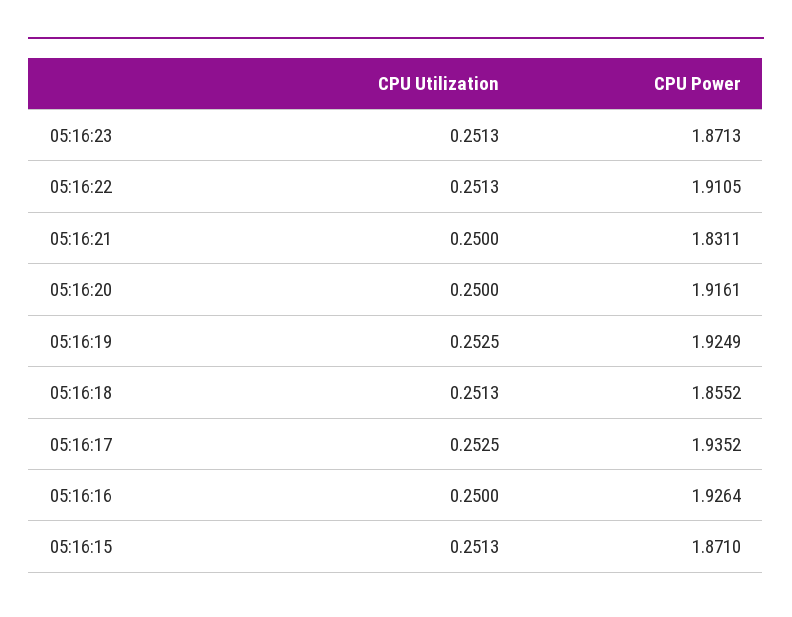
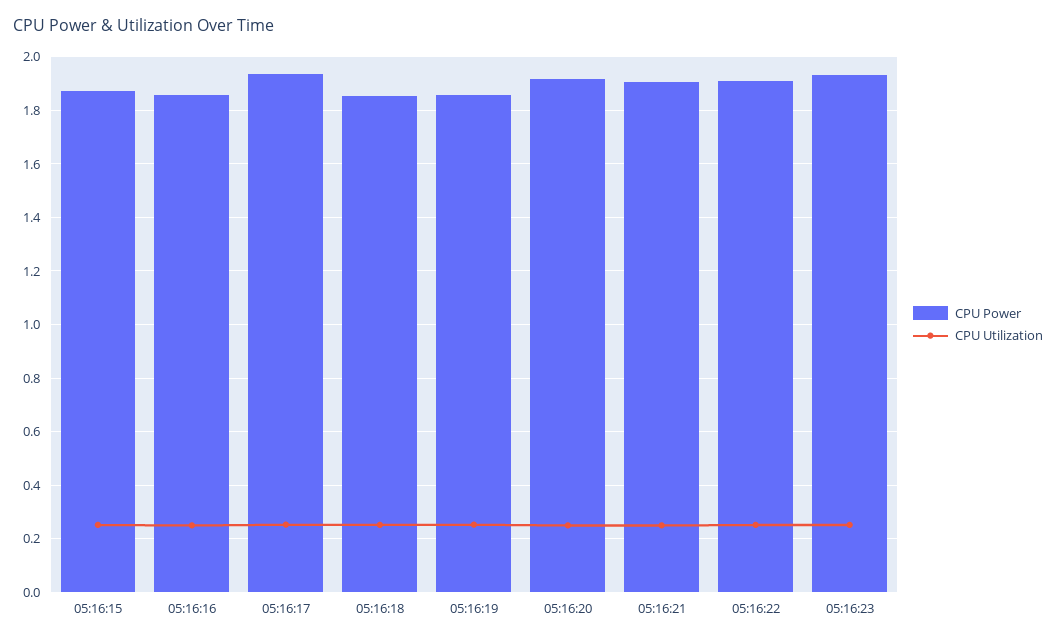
CPU Power, 05:16:23: 1.8713 -> 1.925
CPU Power, 05:16:21: 1.8311 -> 1.9
CPU Power, 05:16:19: 1.9249 -> 1.85
CPU Power, 05:16:16: 1.9264 -> 1.85

